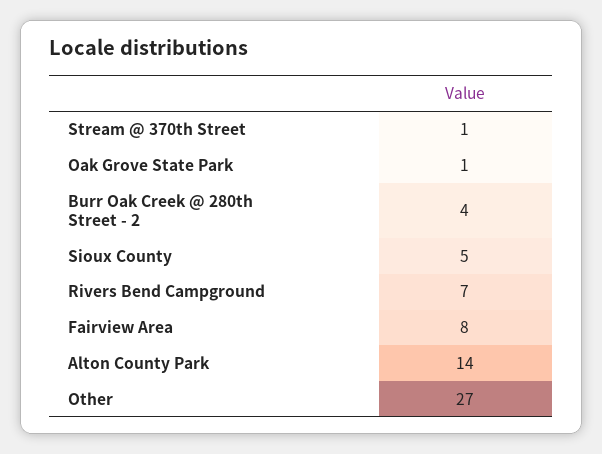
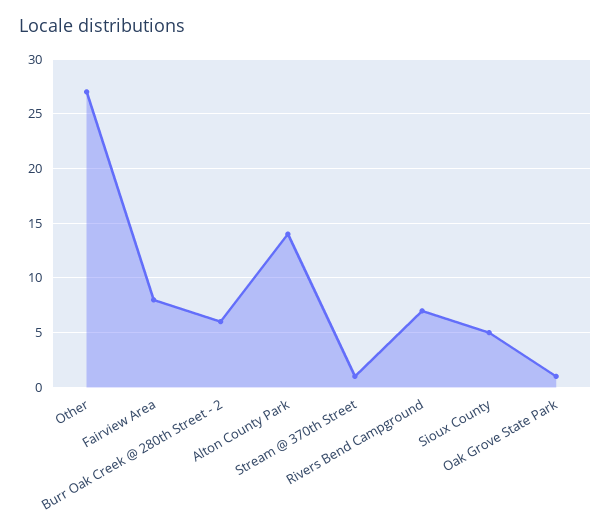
Burr Oak Creek @ 280th Street - 2: 4 -> 6

